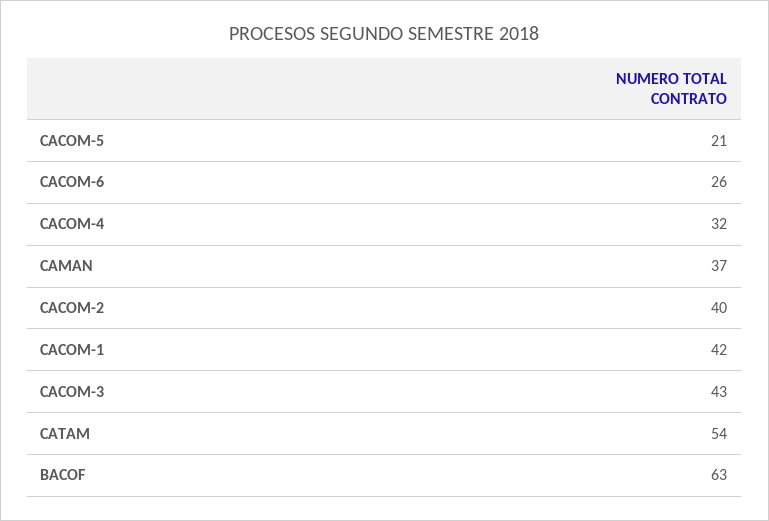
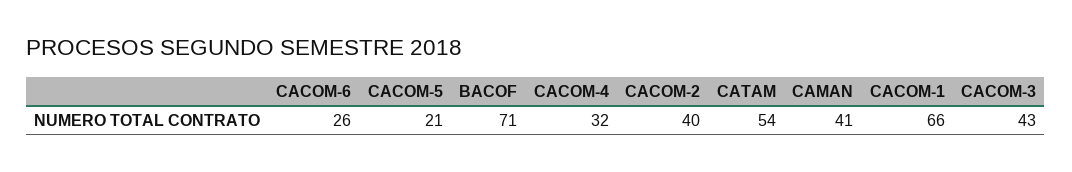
CAMAN: 37 -> 41
CACOM-1: 42 -> 66
BACOF: 63 -> 71

